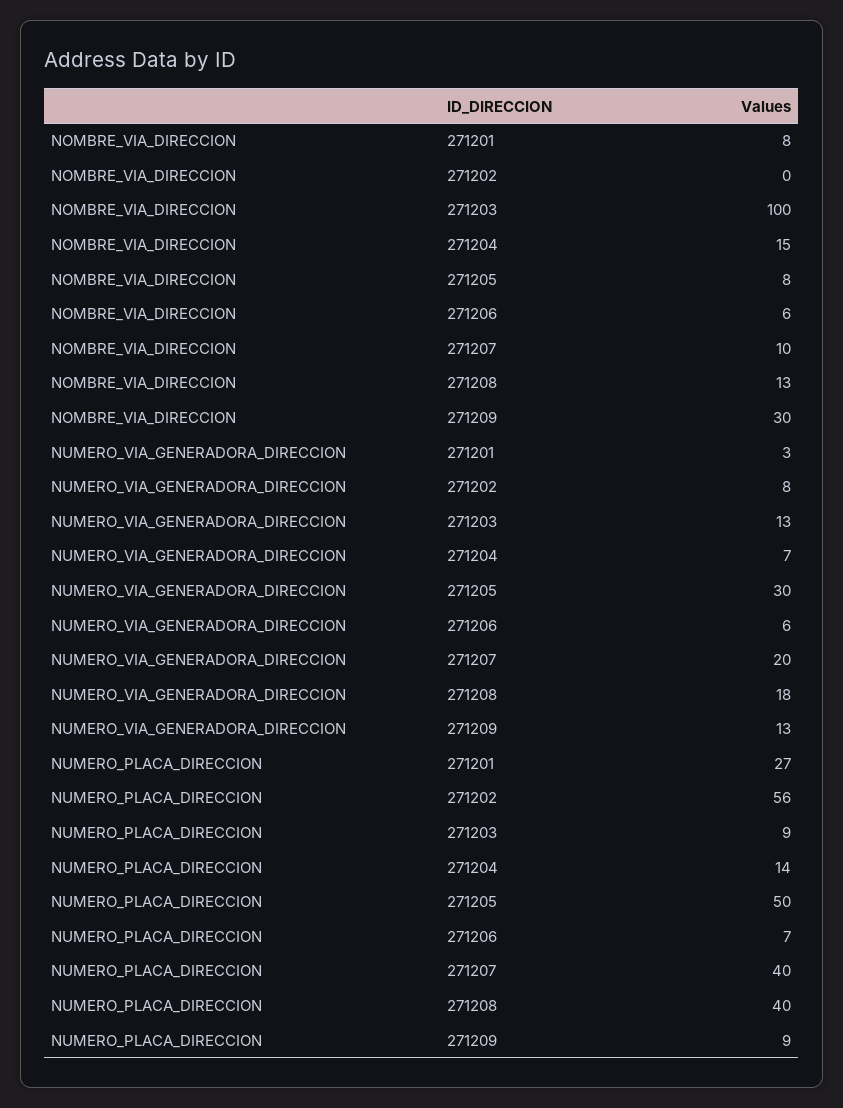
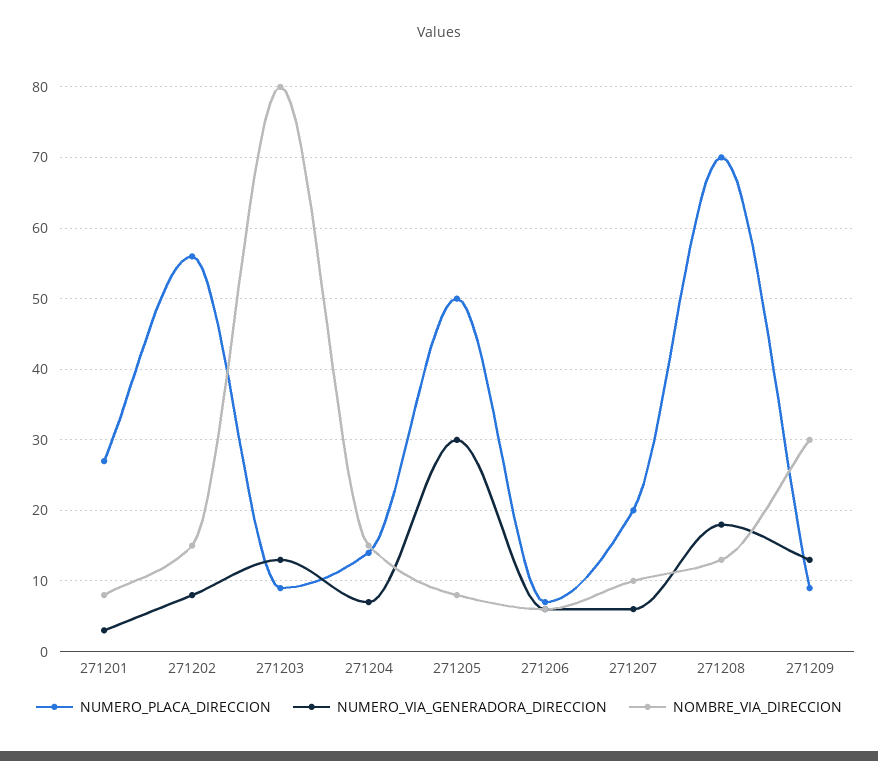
NOMBRE_VIA_DIRECCION, 271202: 0 -> 15
NOMBRE_VIA_DIRECCION, 271203: 100 -> 80
NUMERO_VIA_GENERADORA_DIRECCION, 271207: 20 -> 6
NUMERO_PLACA_DIRECCION, 271207: 40 -> 20
NUMERO_PLACA_DIRECCION, 271208: 40 -> 70

